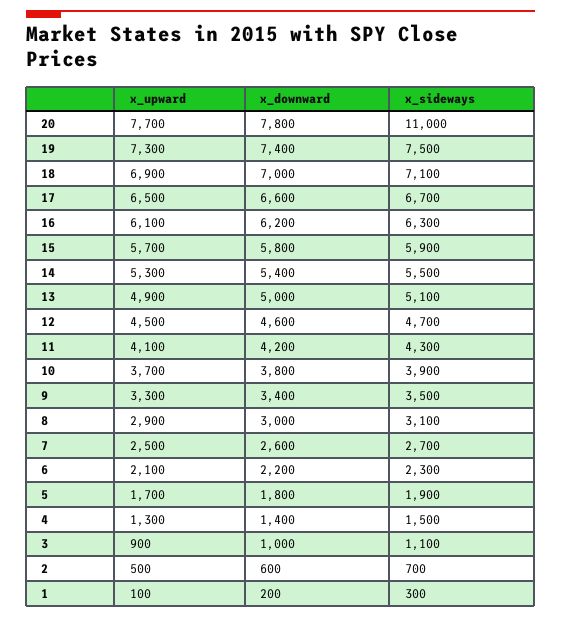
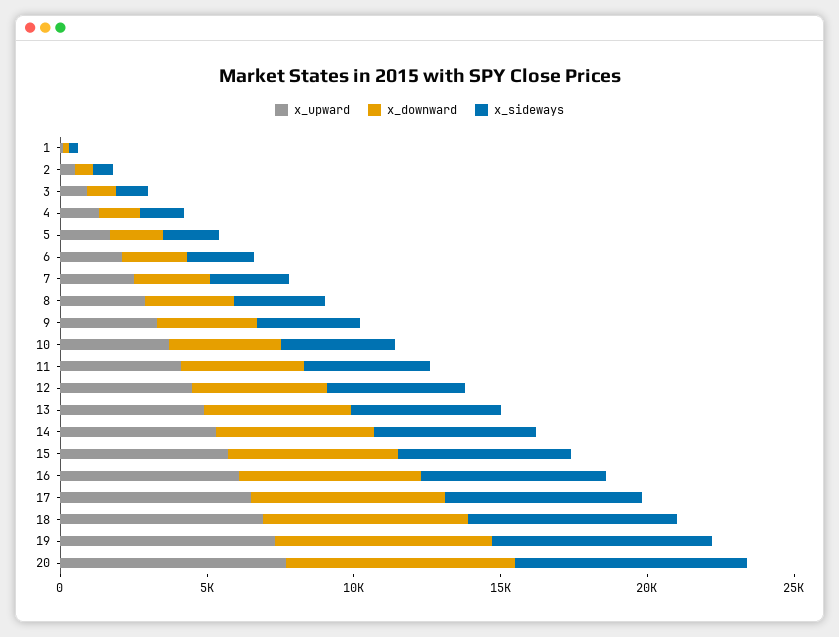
x_sideways, 20: 11000 -> 8000

